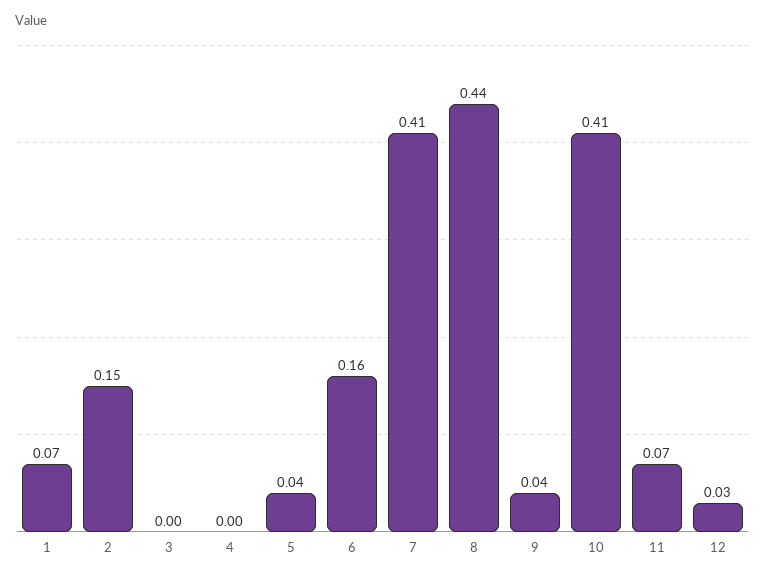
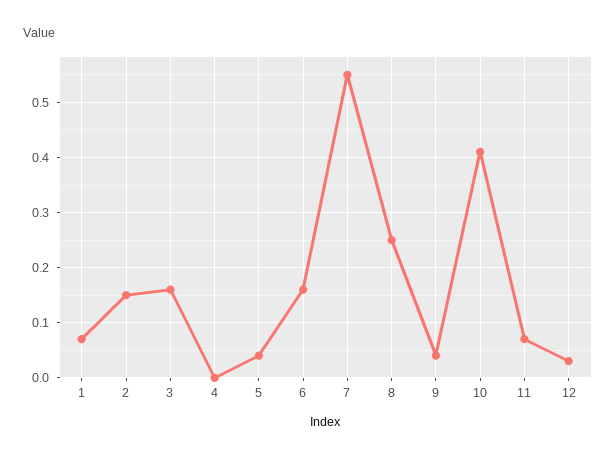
3: 0 -> 0.15
7: 0.41 -> 0.55
8: 0.44 -> 0.25

